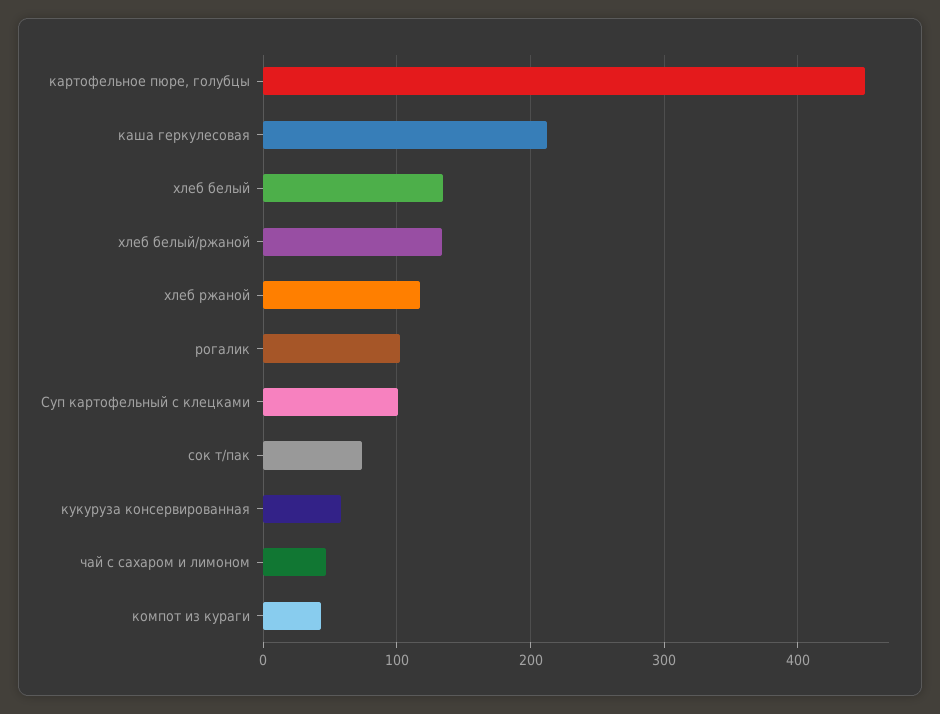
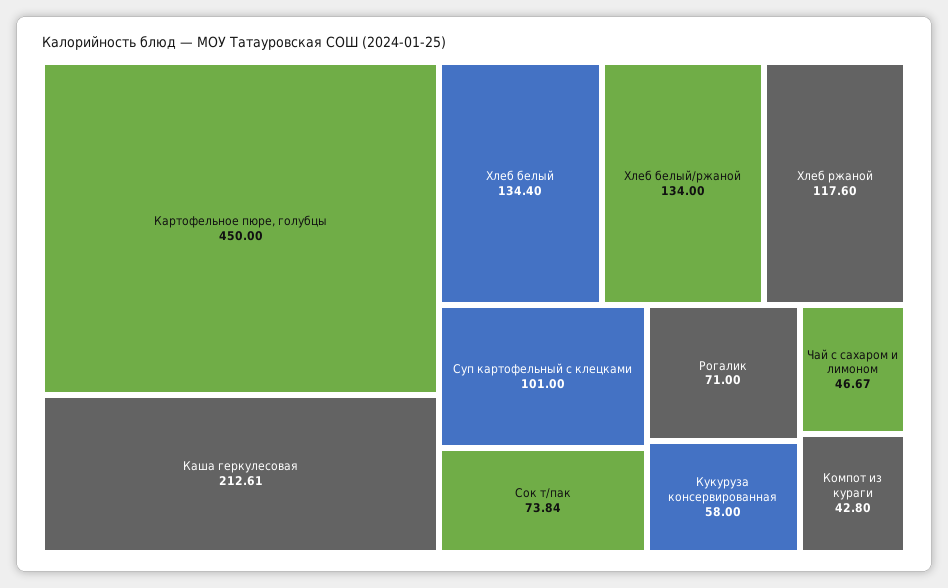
рогалик: 100 -> 71

